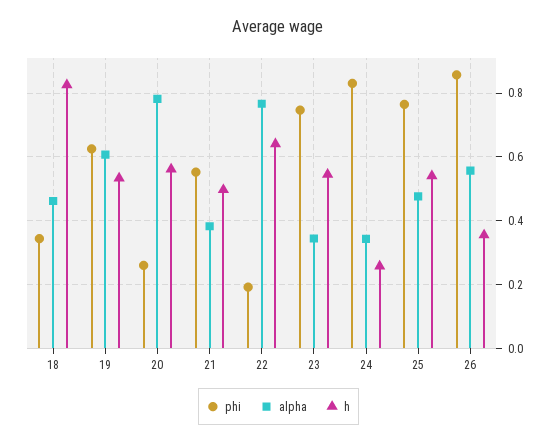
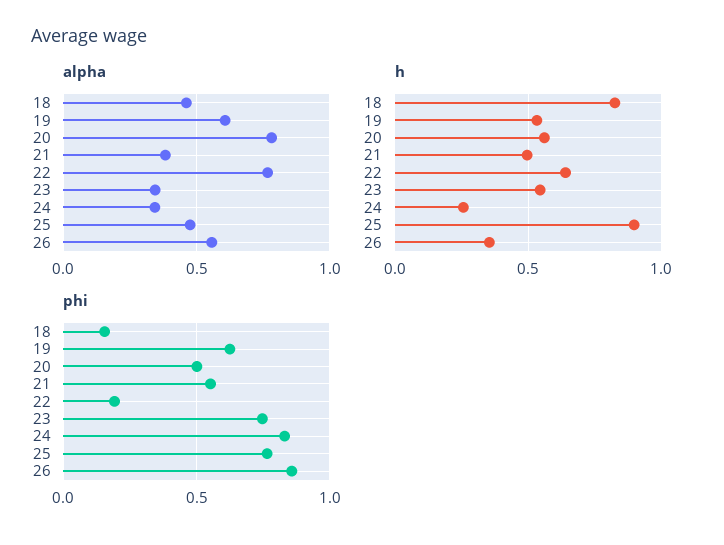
phi, 18: 0.34 -> 0.15
phi, 20: 0.26 -> 0.5
h, 25: 0.54 -> 0.9

